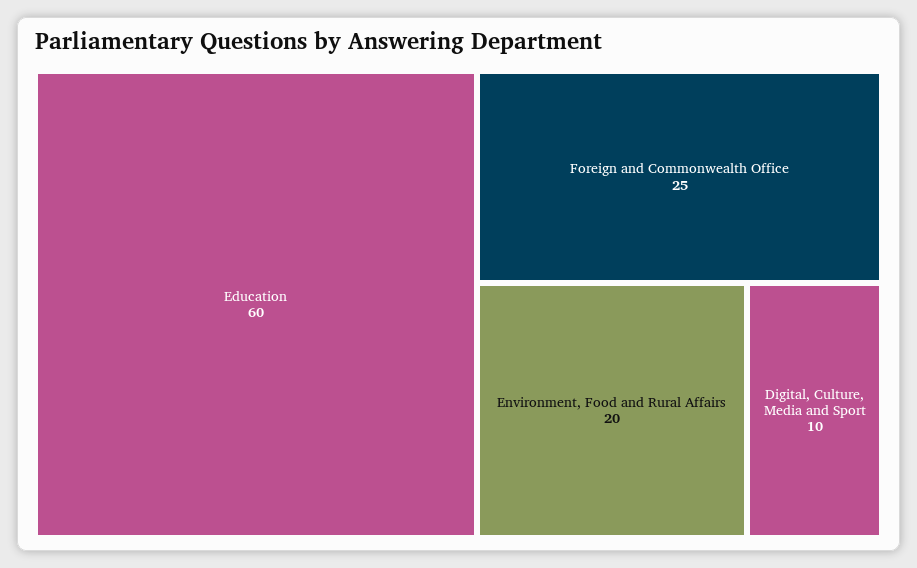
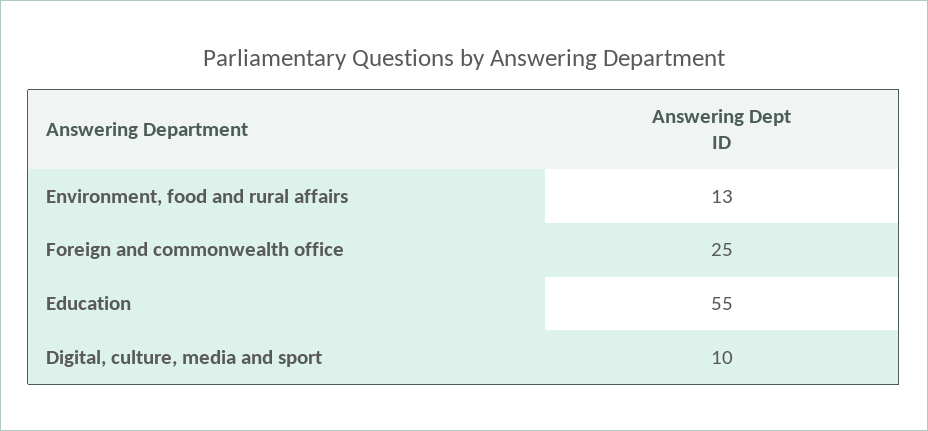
Education: 60 -> 55
Environment, Food and Rural Affairs: 20 -> 13

